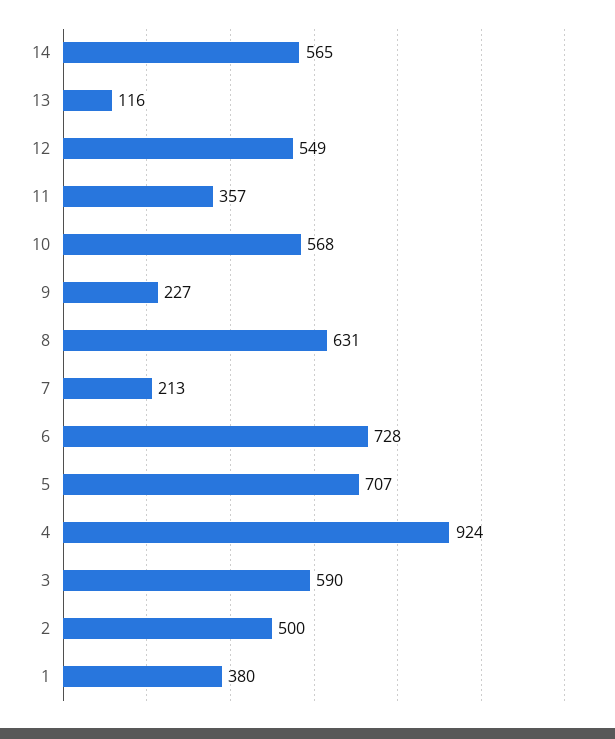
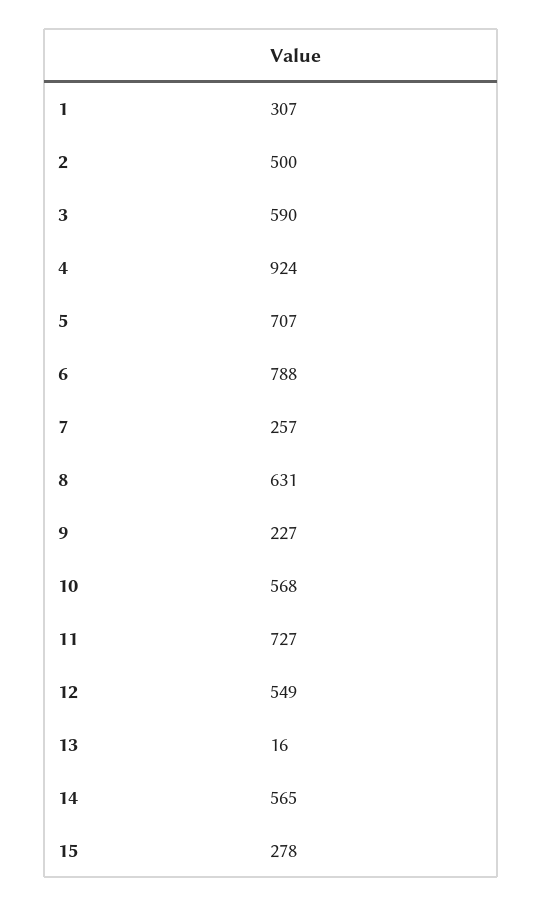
13: 116 -> 16
11: 357 -> 727
7: 213 -> 257
6: 728 -> 788
1: 380 -> 307
15: none -> 278

